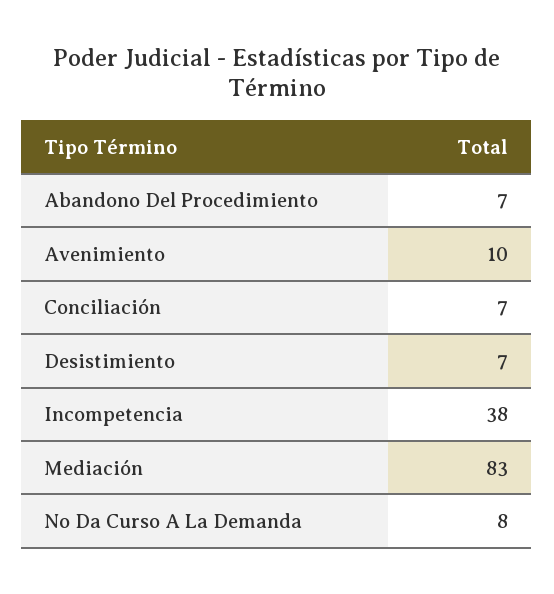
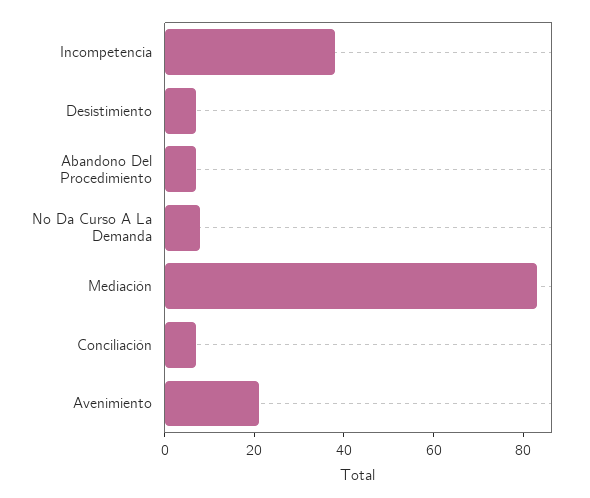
Avenimiento: 10 -> 20

